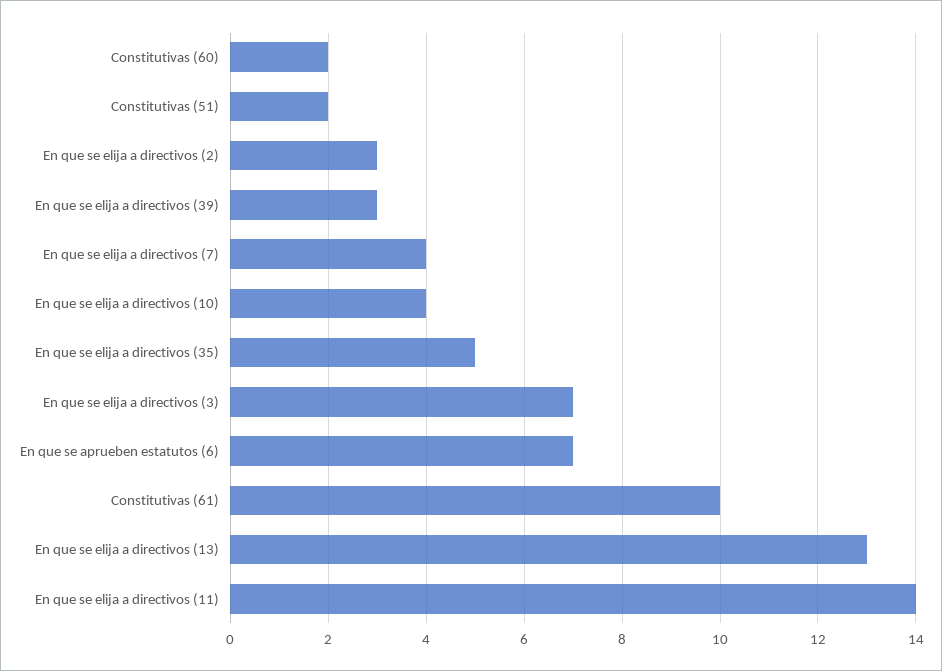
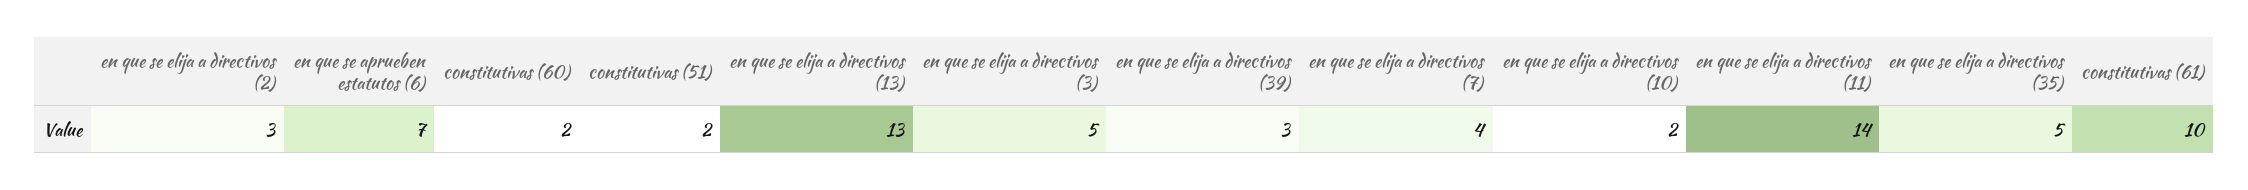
En que se elija a directivos (10): 4 -> 2
En que se elija a directivos (3): 7 -> 5

